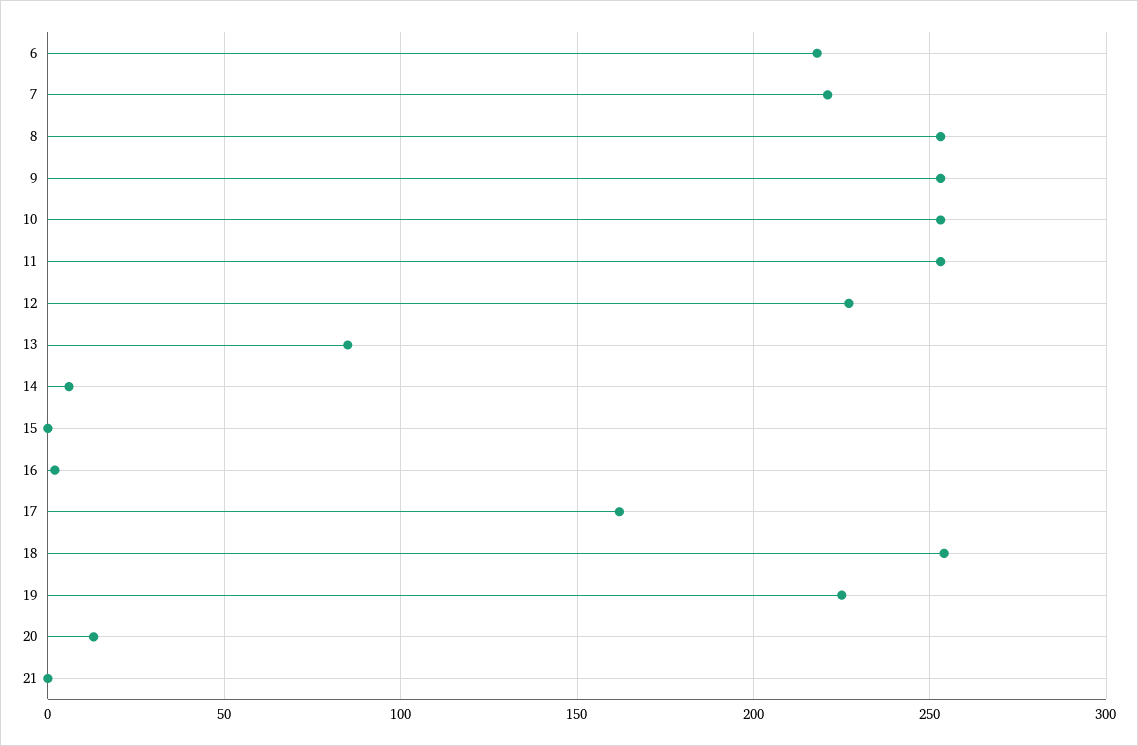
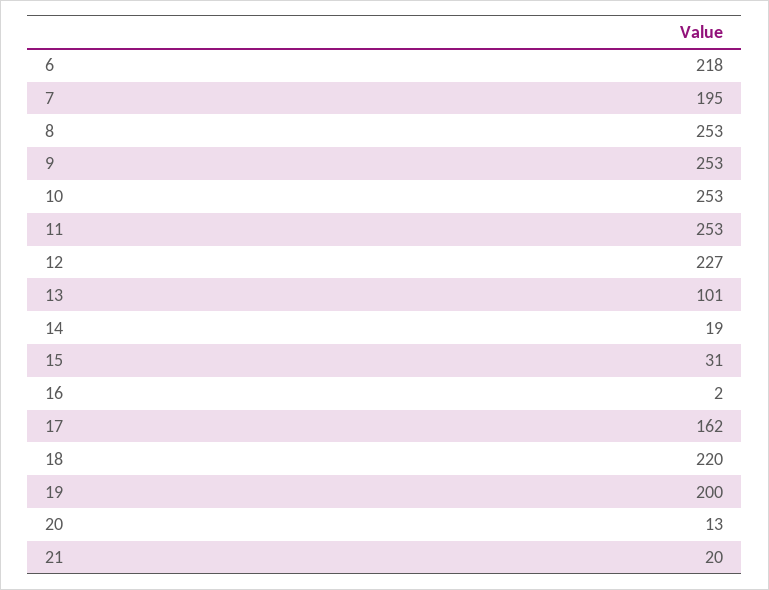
7: 220 -> 195
13: 85 -> 101
14: 5 -> 19
15: 0 -> 31
18: 255 -> 220
19: 225 -> 200
21: 0 -> 20

